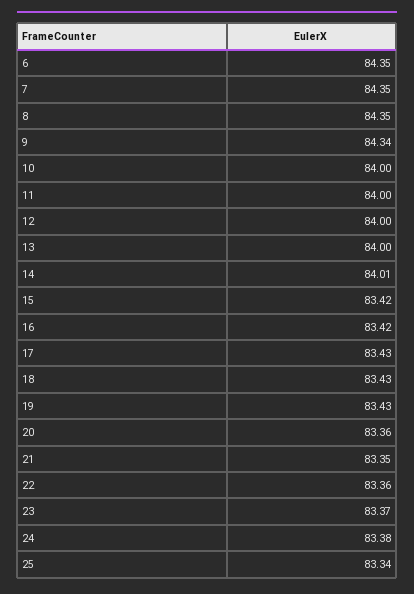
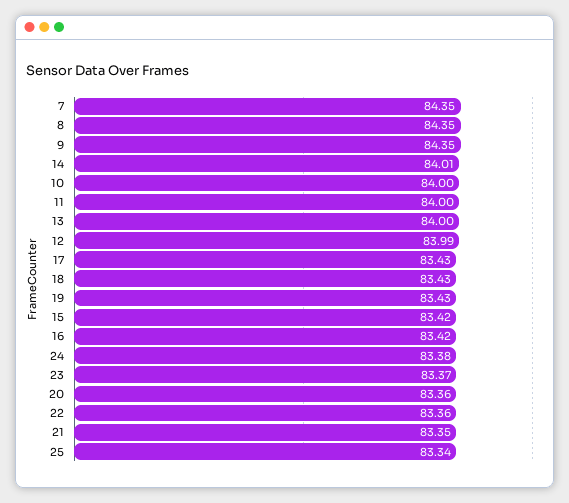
6: 84.35 -> none
9: 84.34 -> 84.35
12: 84 -> 83.99

